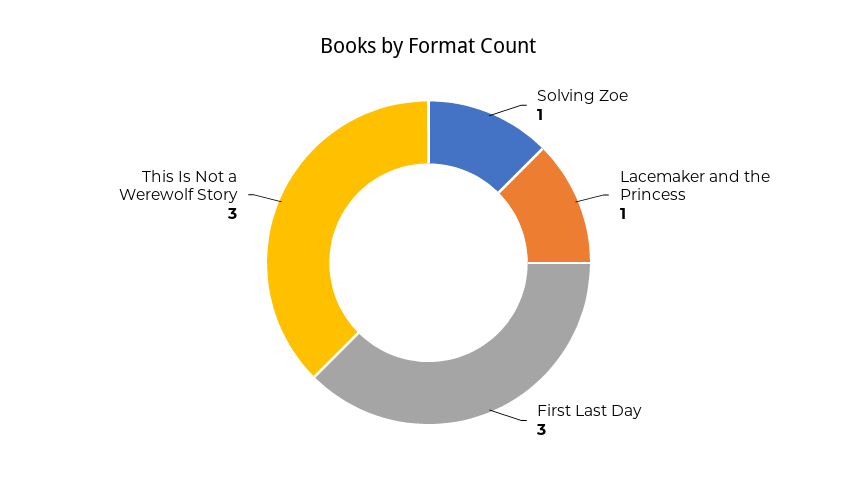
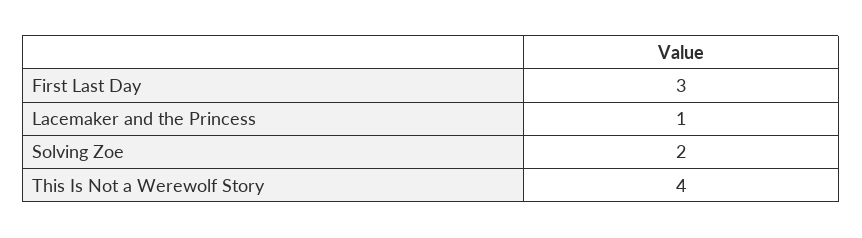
Solving Zoe: 1 -> 2
This Is Not a Werewolf Story: 3 -> 4

